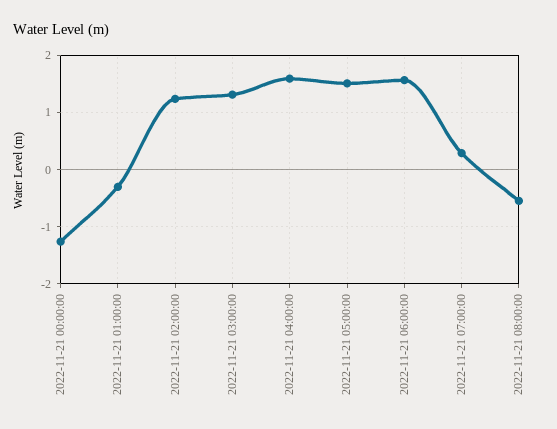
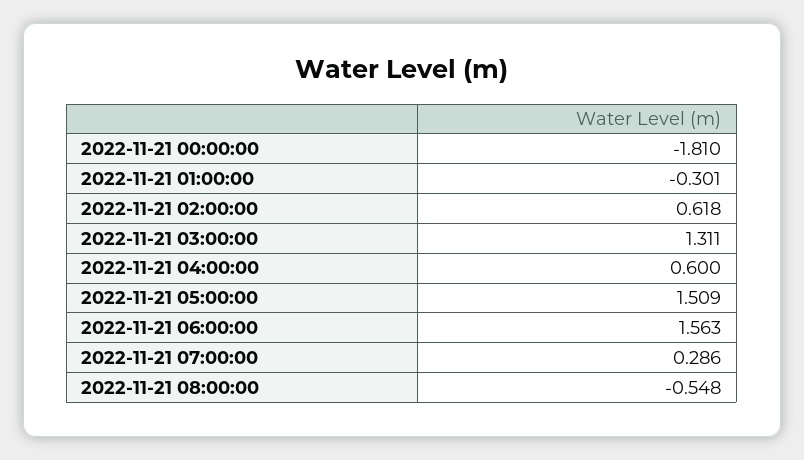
2022-11-21 00:00:00: -1.2 -> -1.81
2022-11-21 02:00:00: 1.2 -> 0.618
2022-11-21 04:00:00: 1.6 -> 0.6

